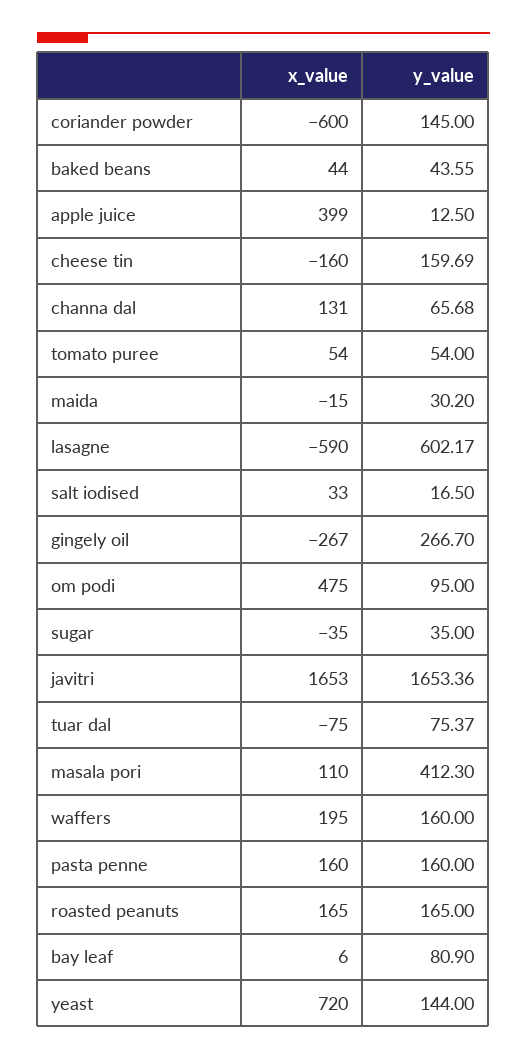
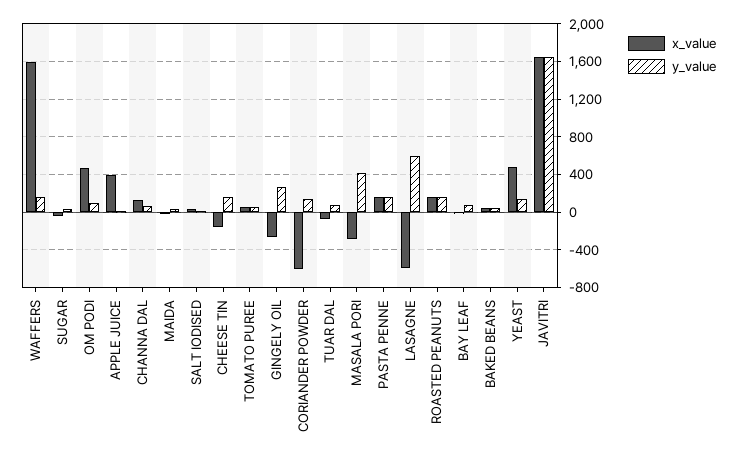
x_value, masala pori: 110 -> -300
x_value, waffers: 195 -> 1600
x_value, yeast: 720 -> 500

